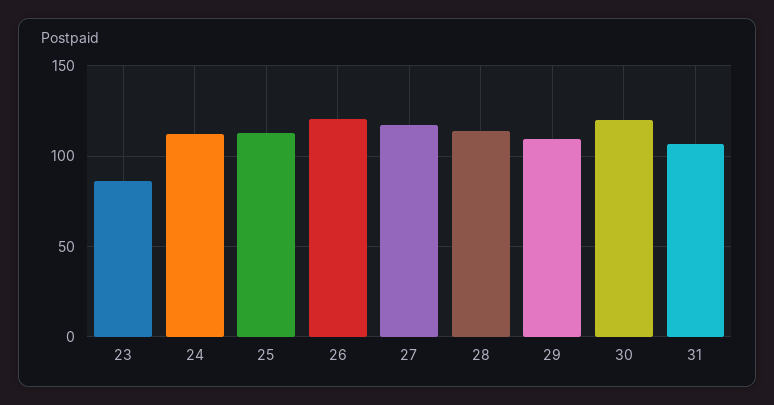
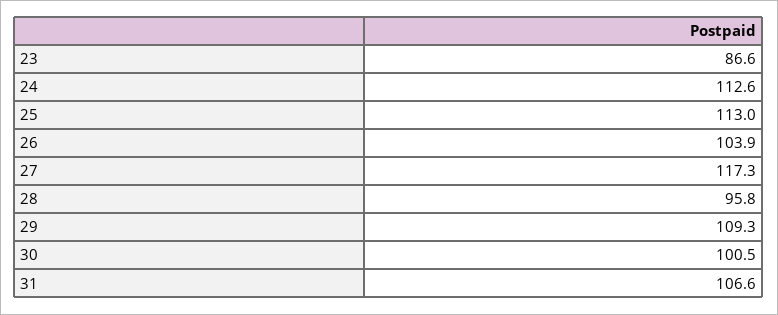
26: 120 -> 103.9
28: 115 -> 95.8
30: 120 -> 100.5

